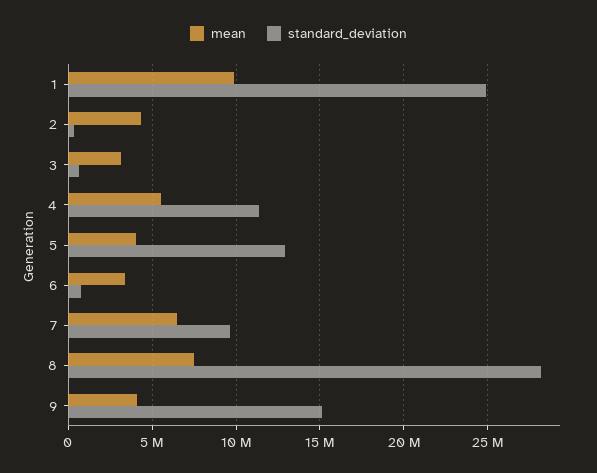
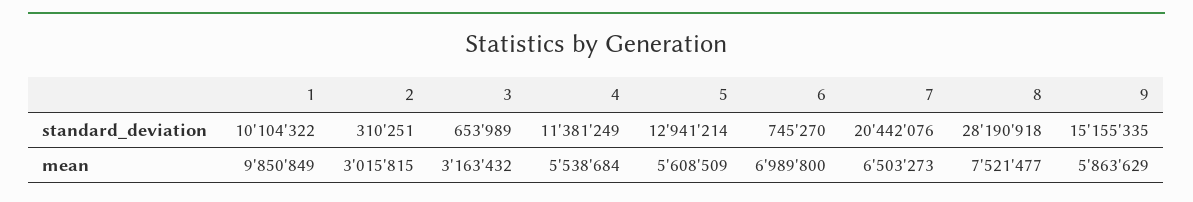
standard_deviation, 1: 25000000 -> 10104322
mean, 2: 4500000 -> 3015815
mean, 5: 4000000 -> 5608509
mean, 6: 3500000 -> 6989800
standard_deviation, 7: 9500000 -> 20442076
mean, 9: 4000000 -> 5863629

